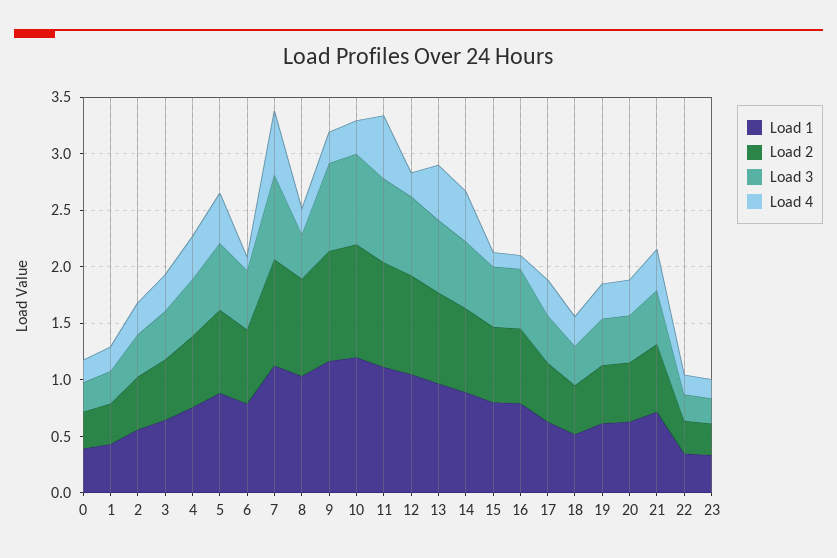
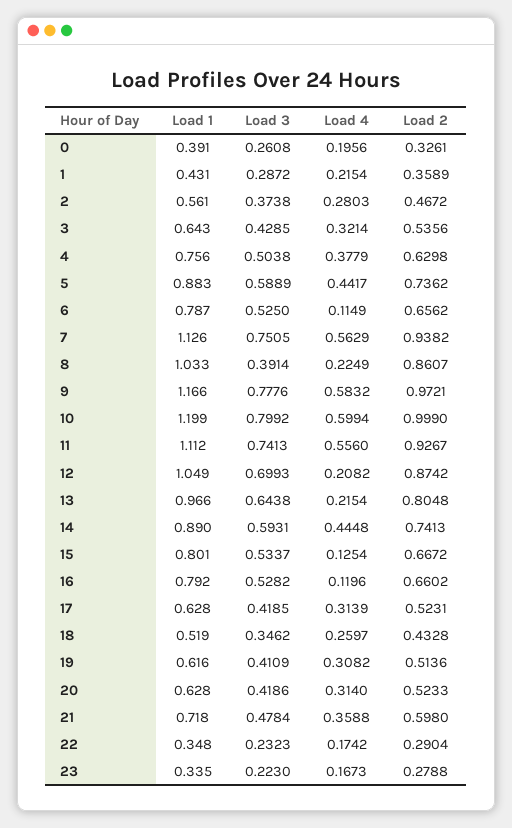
Load 4, 9: 0.3 -> 0.5832
Load 4, 10: 0.3 -> 0.5994
Load 4, 13: 0.5 -> 0.2154

